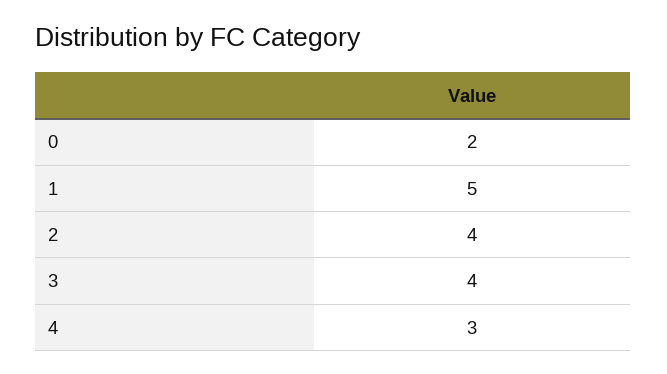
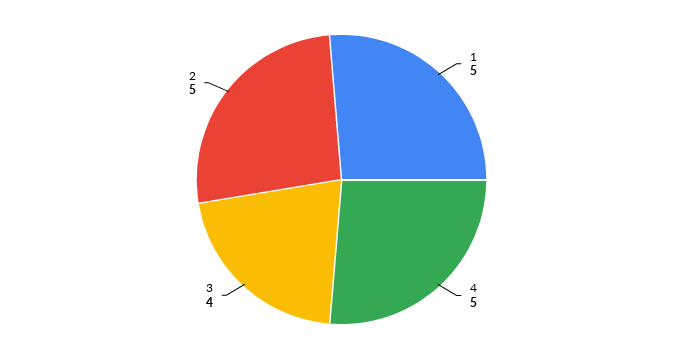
0: 2 -> none
2: 4 -> 5
4: 3 -> 5

